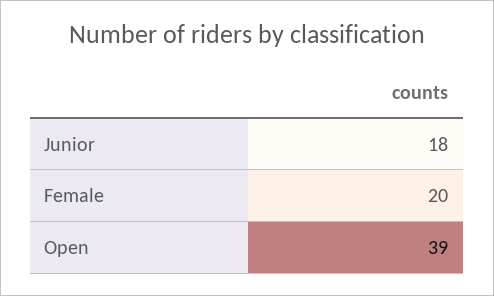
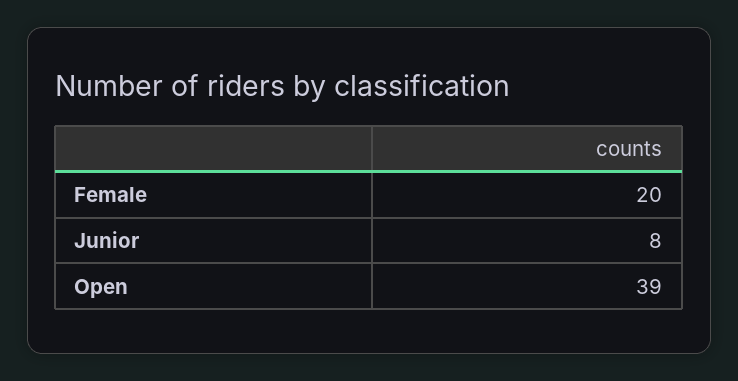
Junior: 18 -> 8

